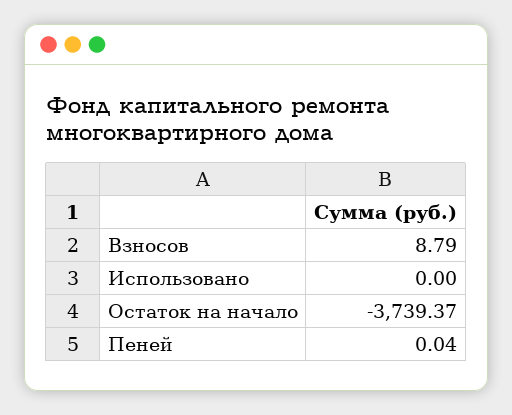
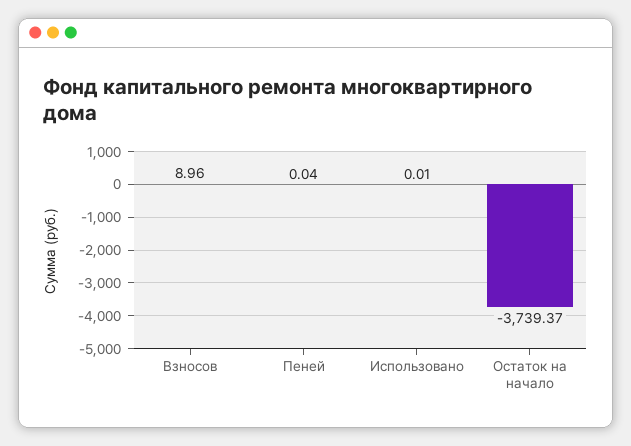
Взносов: 8.79 -> 8.96
Использовано: 0 -> 0.01

